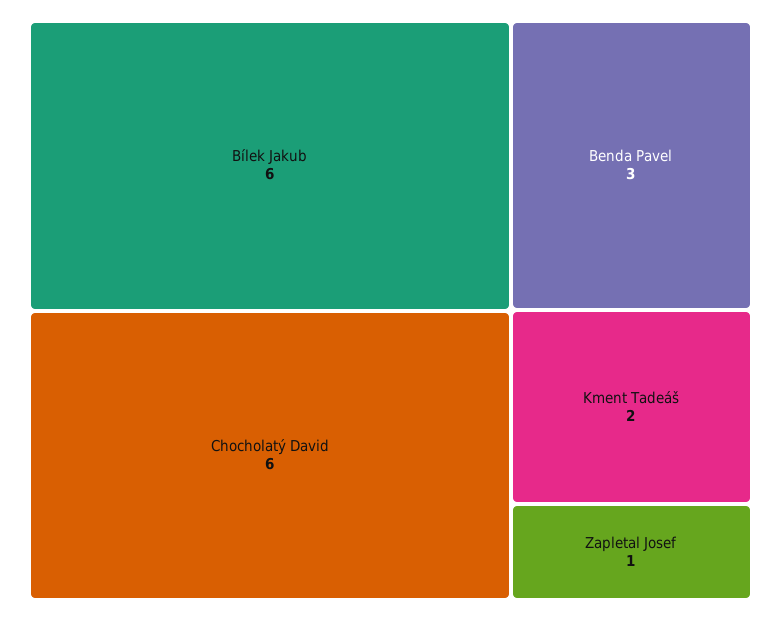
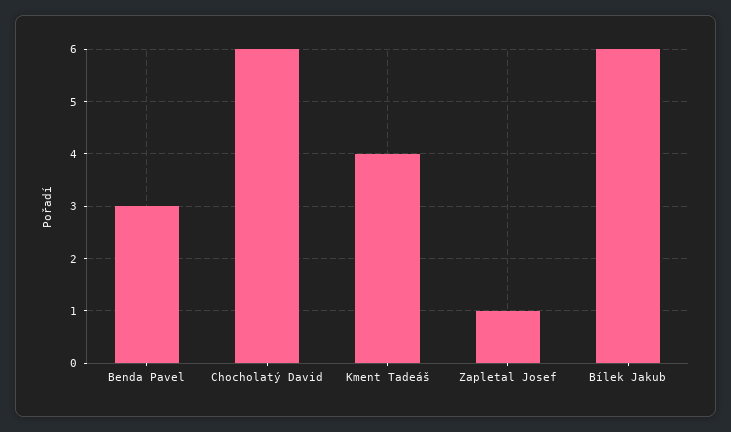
Kment Tadeáš: 2 -> 4

